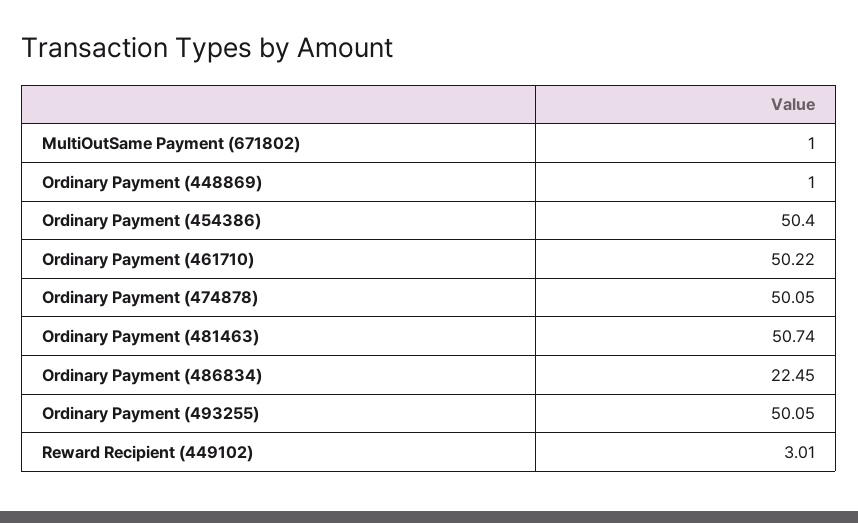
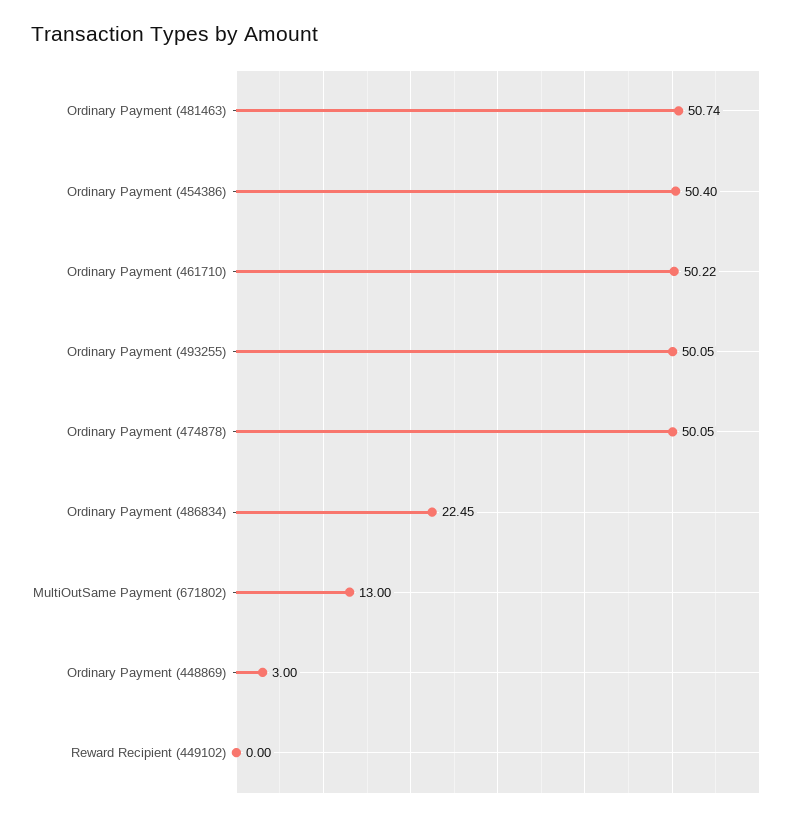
MultiOutSame Payment (671802): 1 -> 13
Ordinary Payment (448869): 1 -> 3
Reward Recipient (449102): 3.01 -> 0

